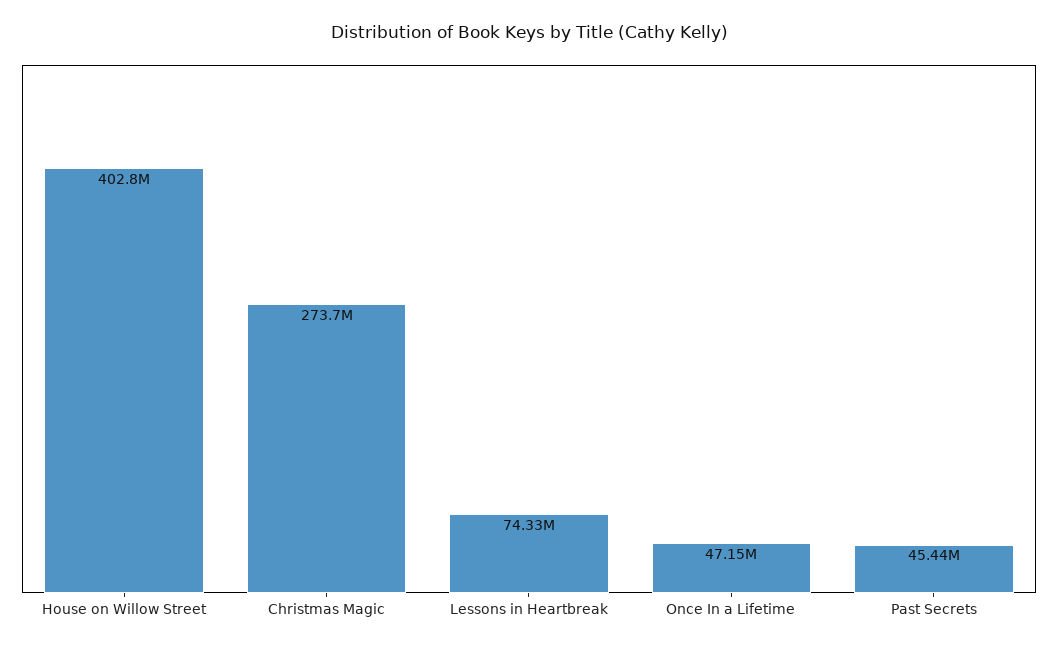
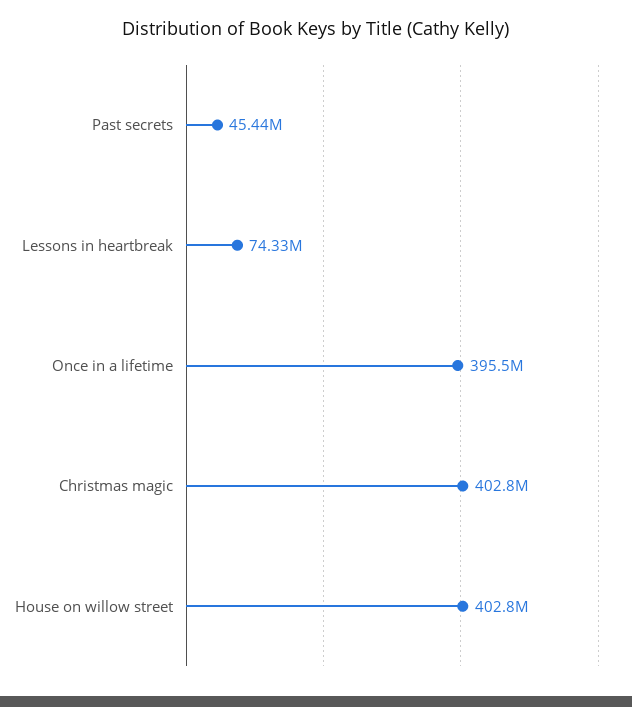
Christmas Magic: 273700000 -> 402800000
Once In a Lifetime: 47150000 -> 395500000

